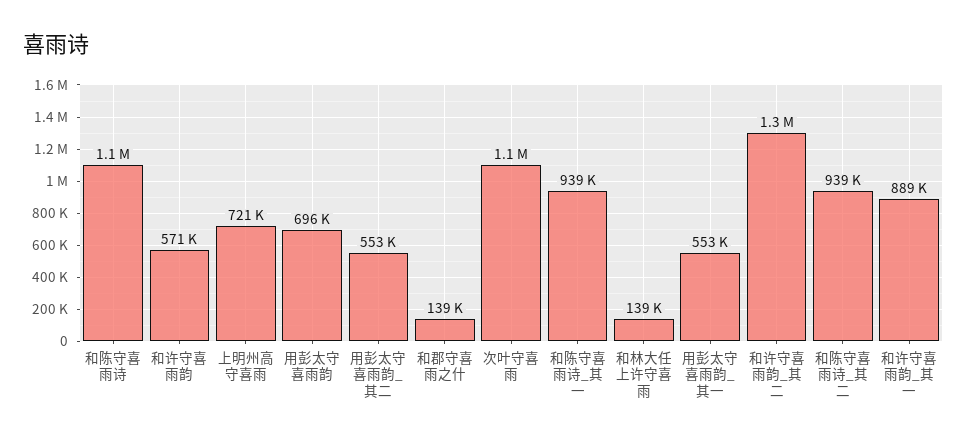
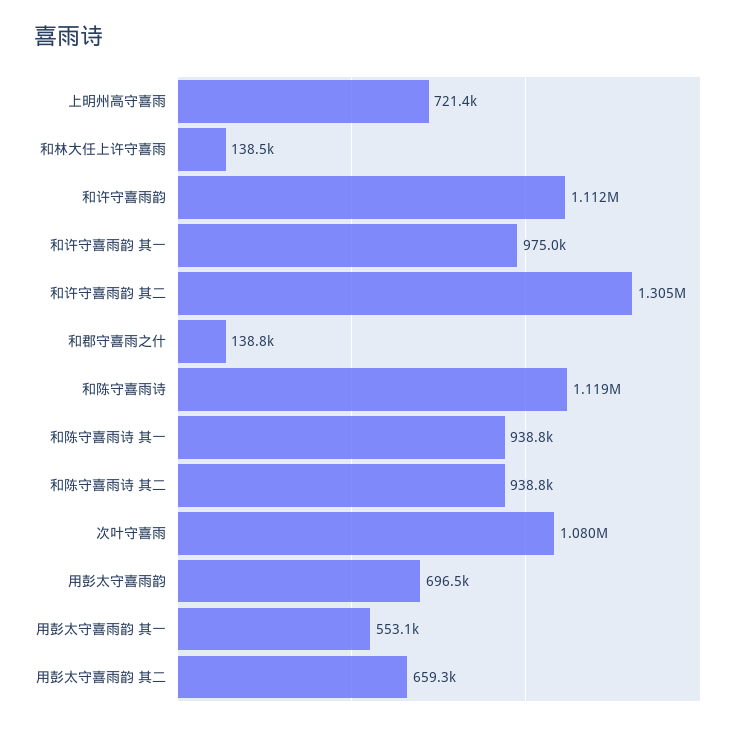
和许守喜雨韵: 571000 -> 1112000
用彭太守喜雨韵_其二: 553000 -> 659300
和许守喜雨韵_其一: 889000 -> 975000

